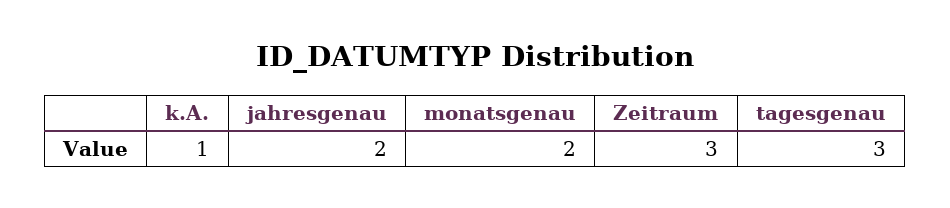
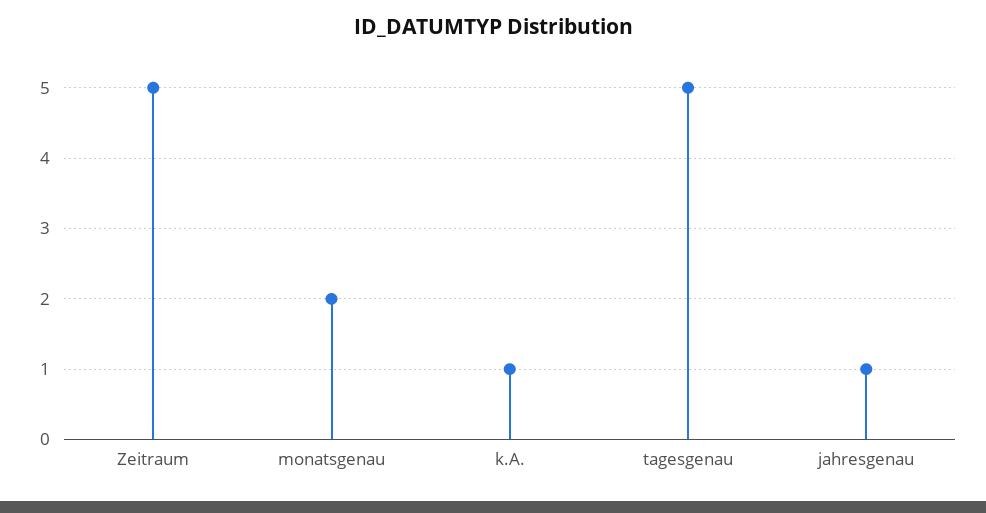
jahresgenau: 2 -> 1
Zeitraum: 3 -> 5
tagesgenau: 3 -> 5

